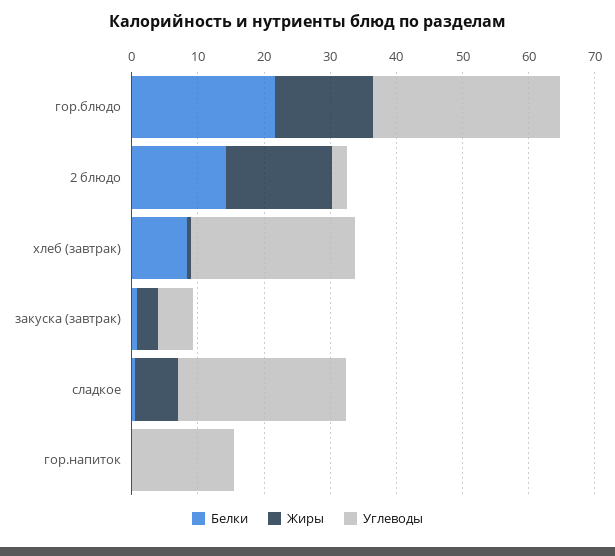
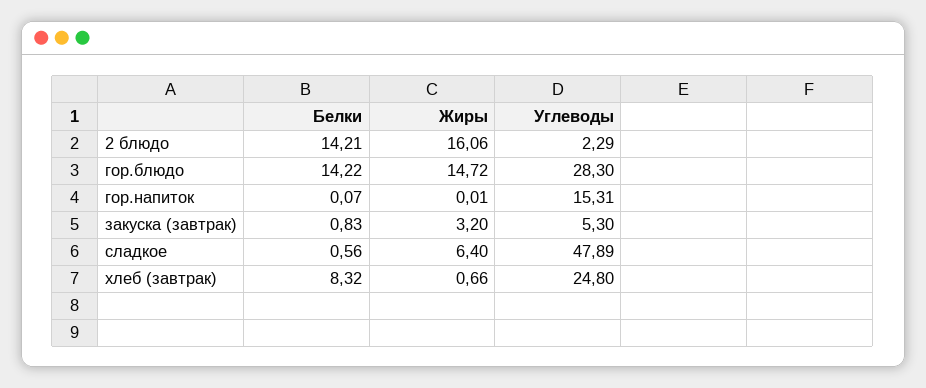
Белки, гор.блюдо: 22 -> 14.22
Углеводы, сладкое: 26 -> 47.89

